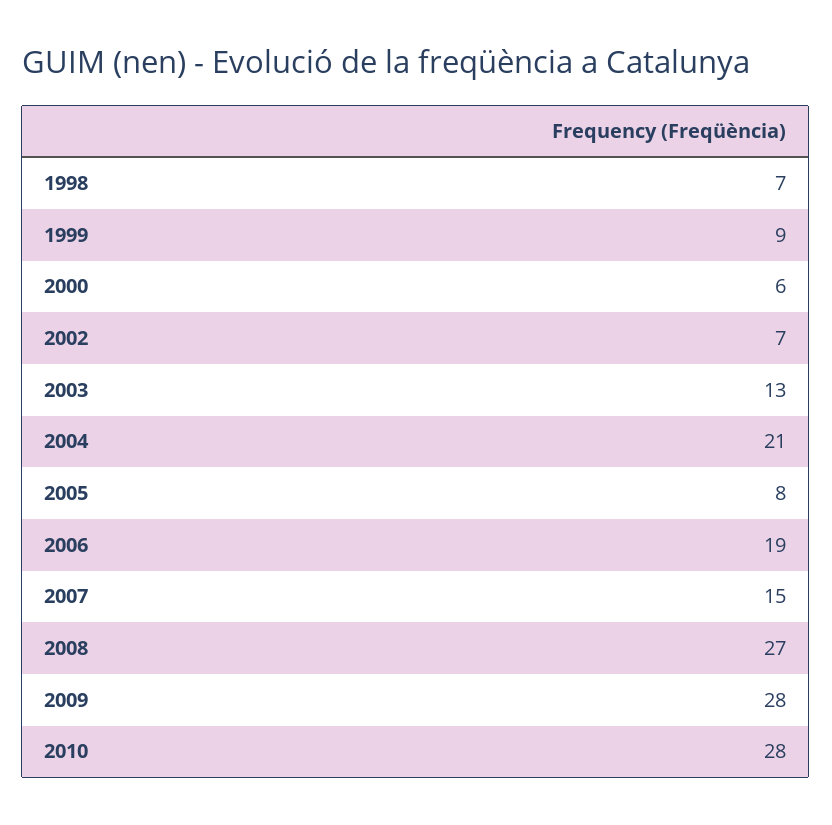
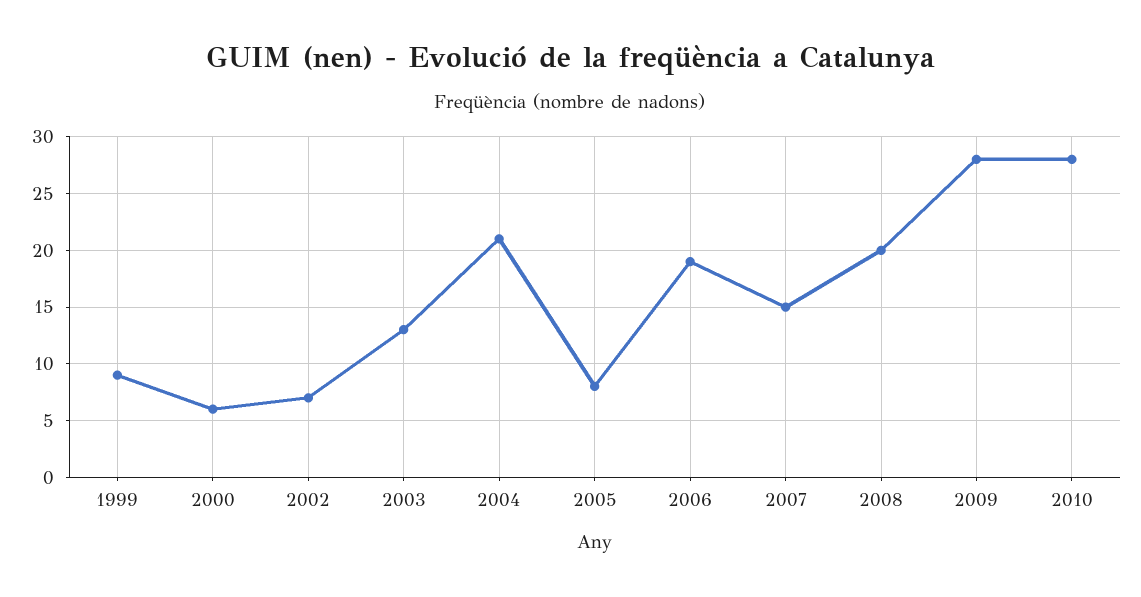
1998: 7 -> none
2008: 27 -> 20

